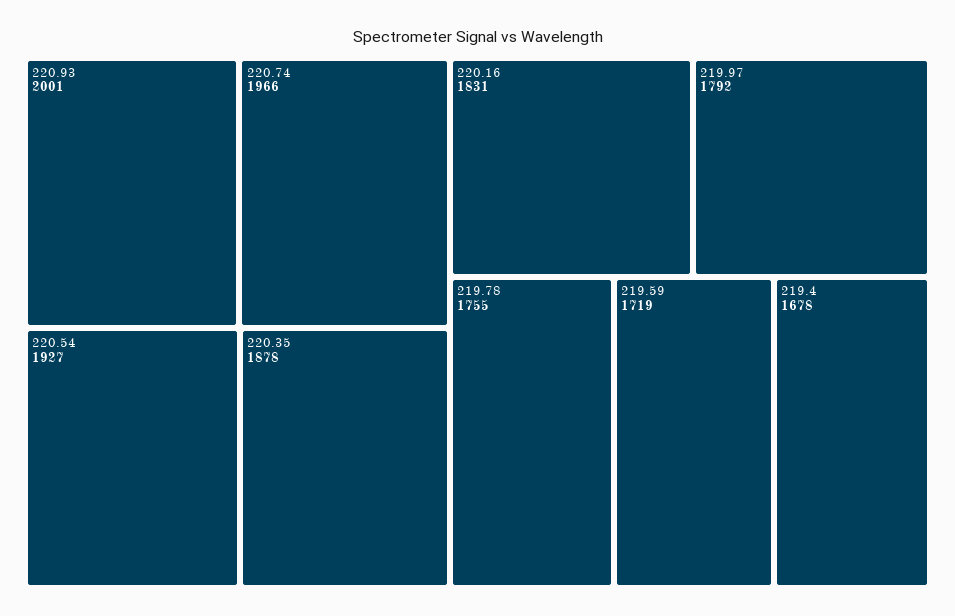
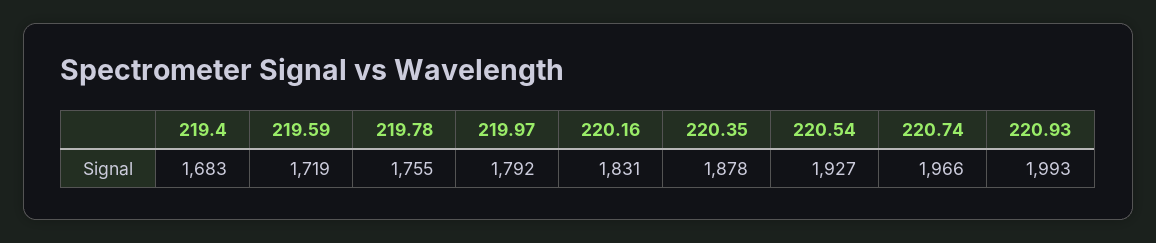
220.93: 2001 -> 1993
219.4: 1678 -> 1683

